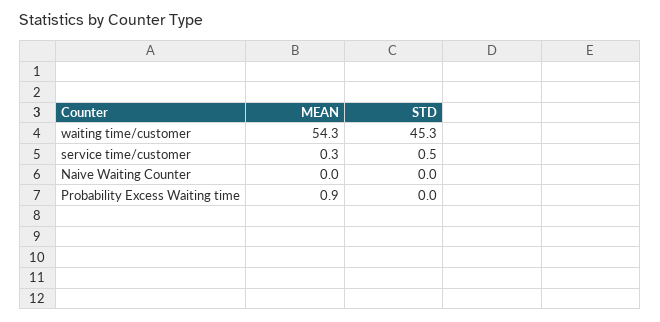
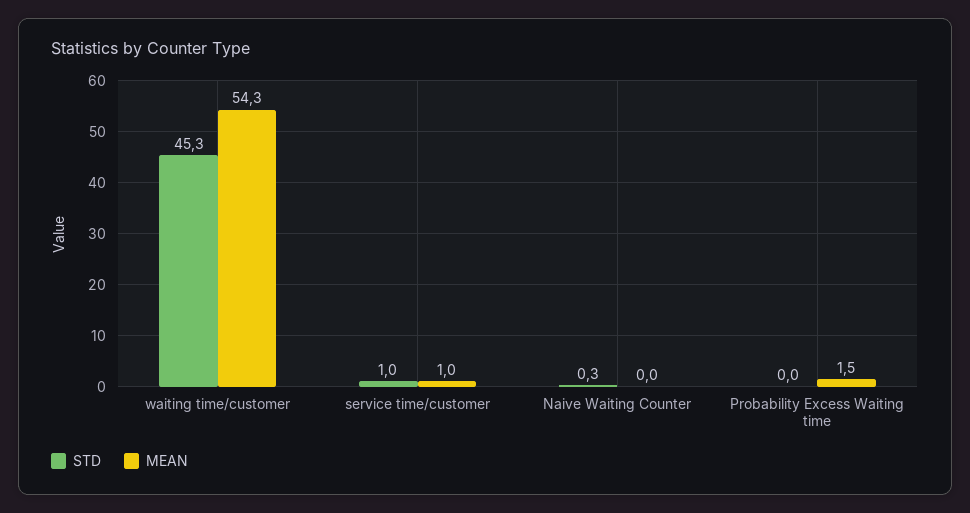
MEAN, service time/customer: 0.3 -> 1
STD, service time/customer: 0.5 -> 1
STD, Naive Waiting Counter: 0 -> 0.3
MEAN, Probability Excess Waiting time: 0.9 -> 1.5

